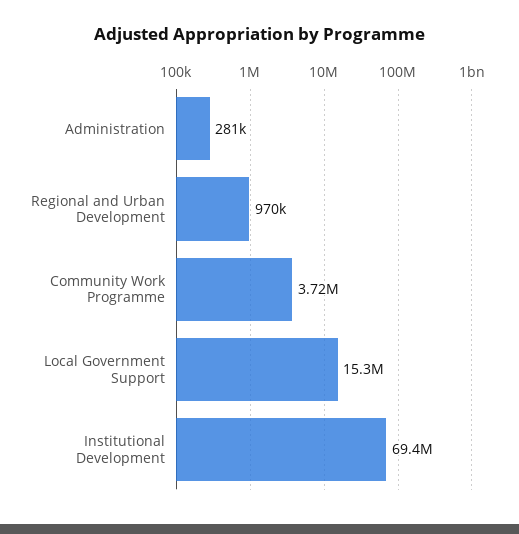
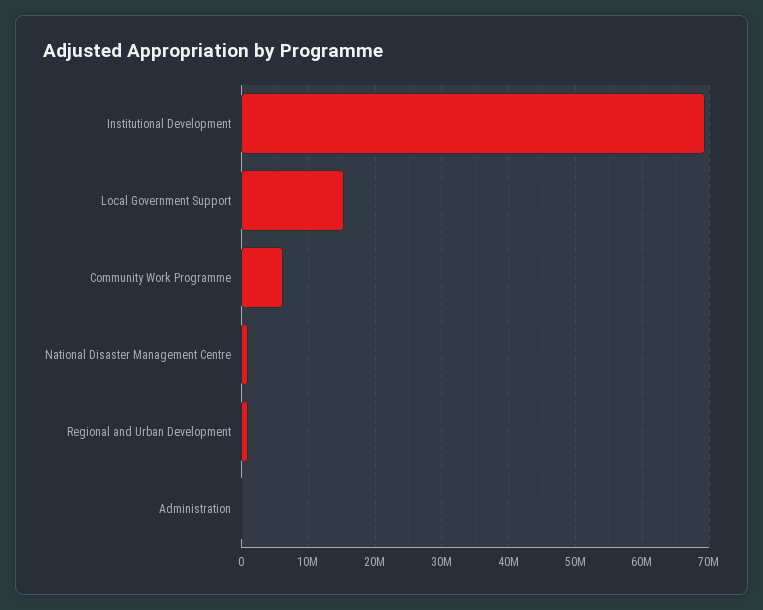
Community Work Programme: 3720000 -> 6000000
National Disaster Management Centre: none -> 1000000

